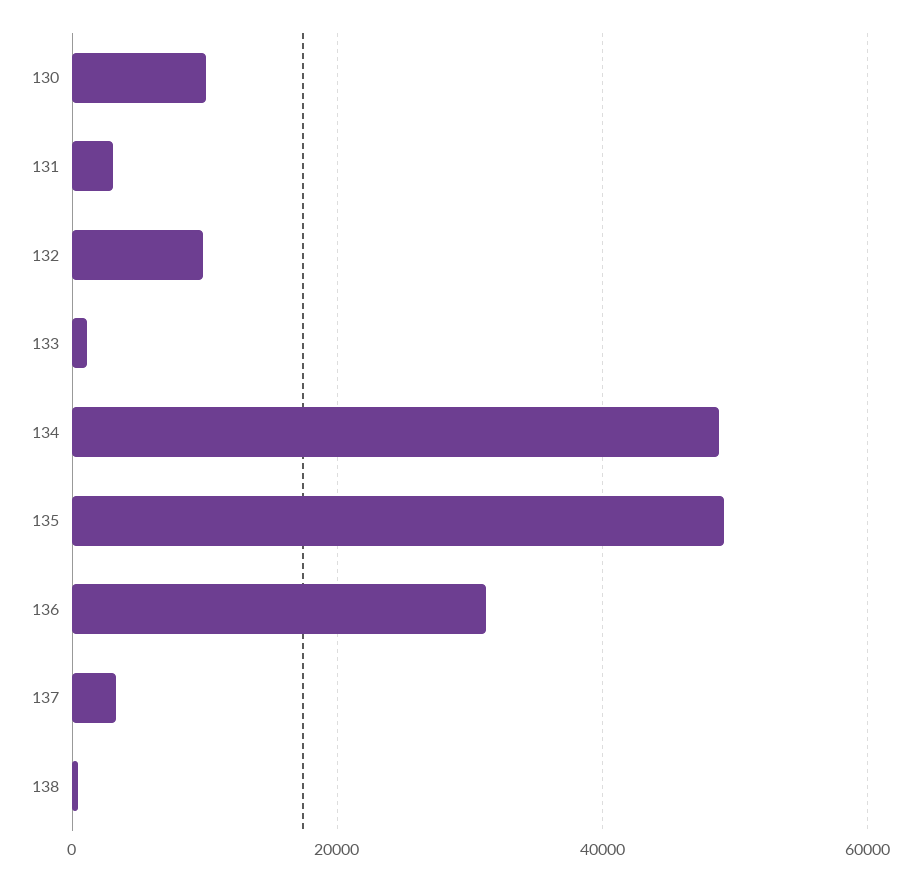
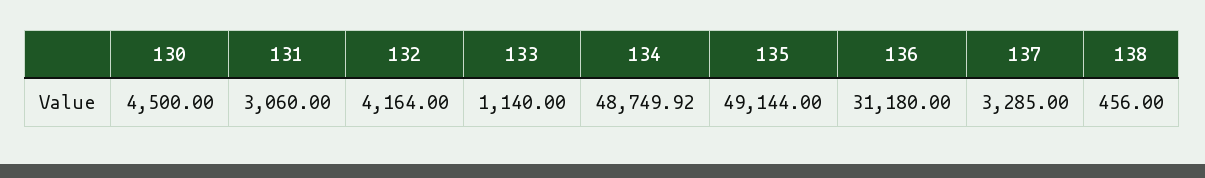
130: 10000 -> 4500
132: 10000 -> 4164

